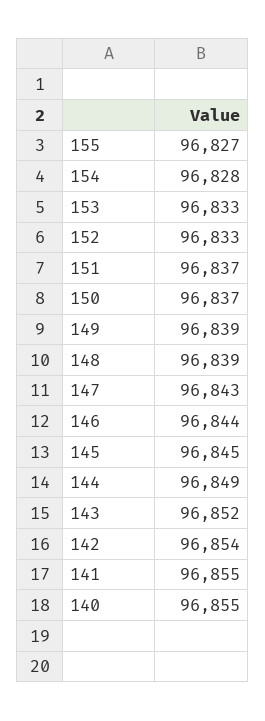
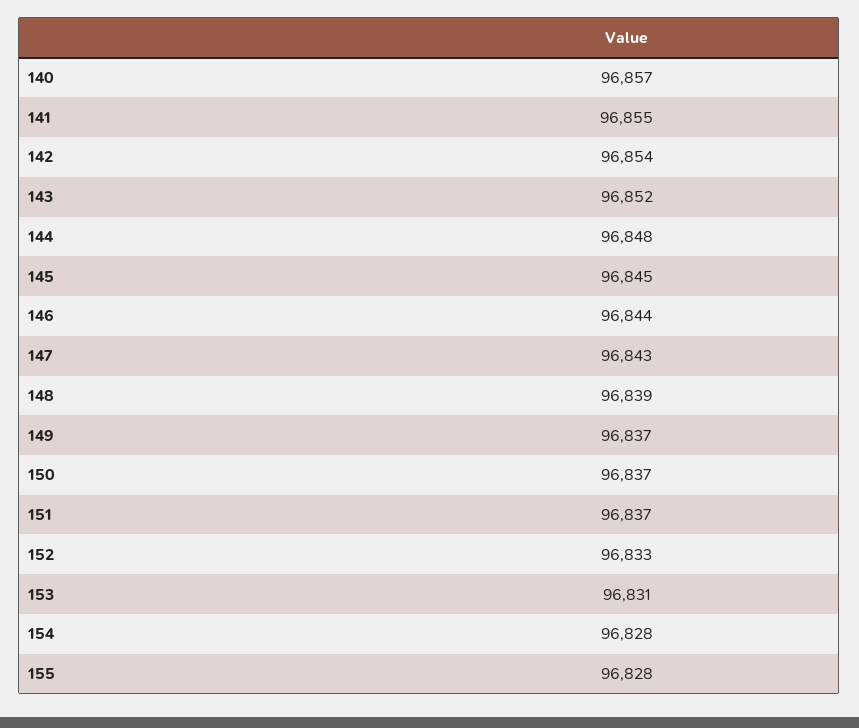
155: 96827 -> 96828
153: 96833 -> 96831
149: 96839 -> 96837
144: 96849 -> 96848
140: 96855 -> 96857

